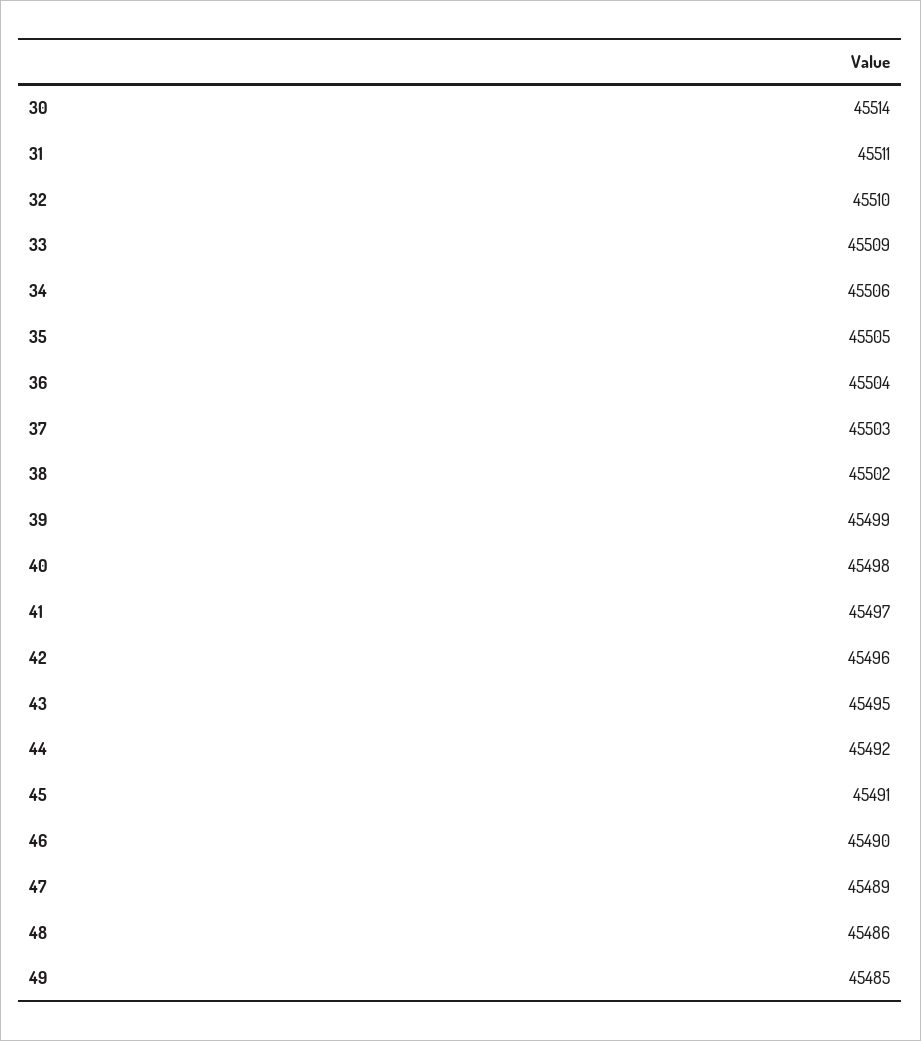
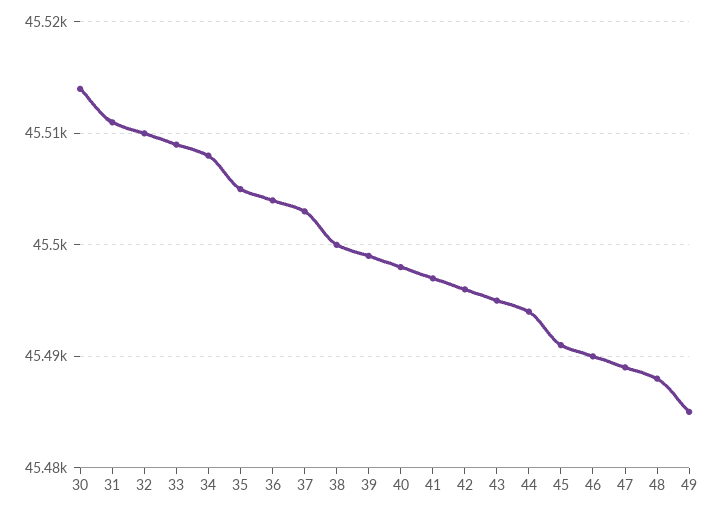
34: 45506 -> 45508
38: 45502 -> 45500
44: 45492 -> 45494
48: 45486 -> 45488

